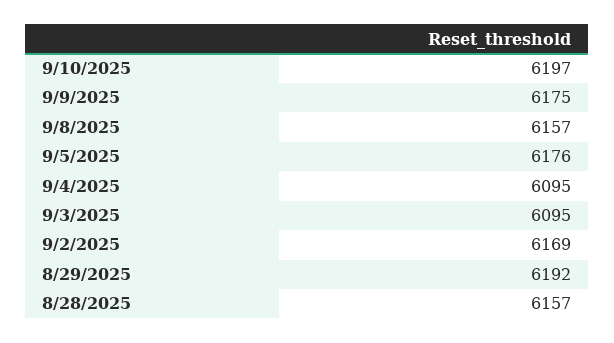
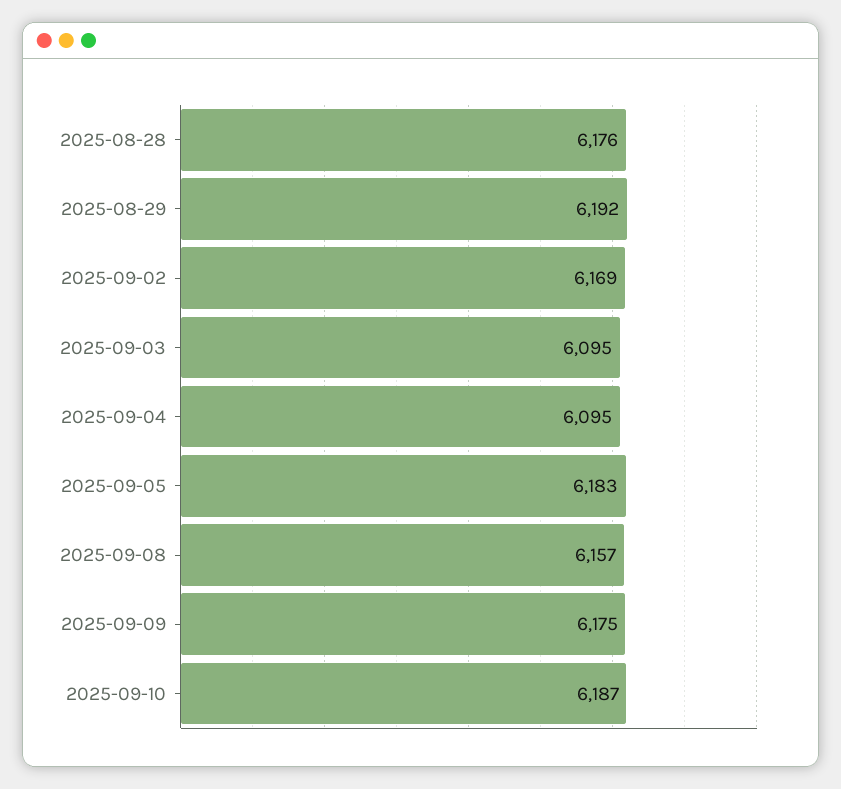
9/10/2025: 6197 -> 6187
9/5/2025: 6176 -> 6183
8/28/2025: 6157 -> 6176

